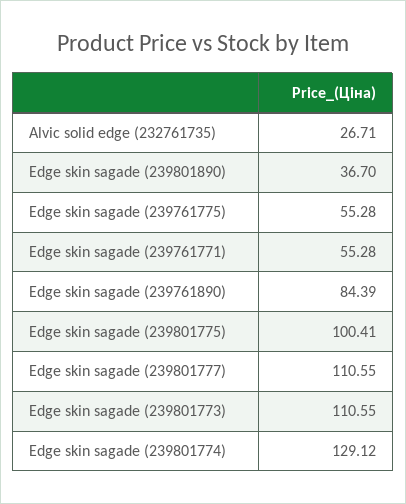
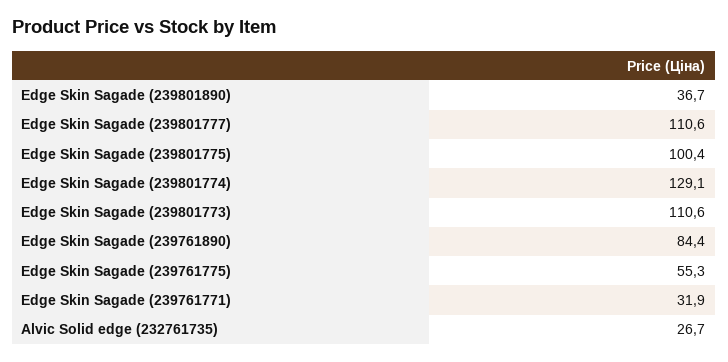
Edge skin sagade (239761771): 55.28 -> 31.9

